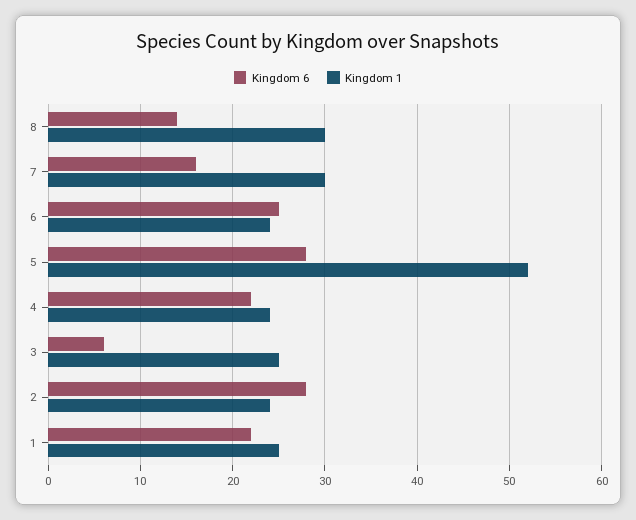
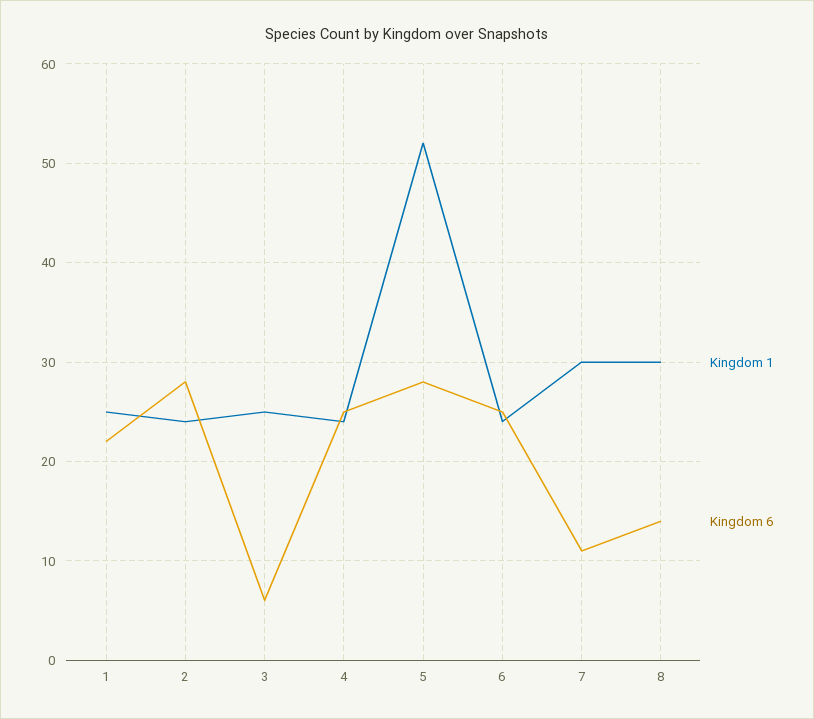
Kingdom 6, 7: 16 -> 11
Kingdom 6, 4: 22 -> 25

